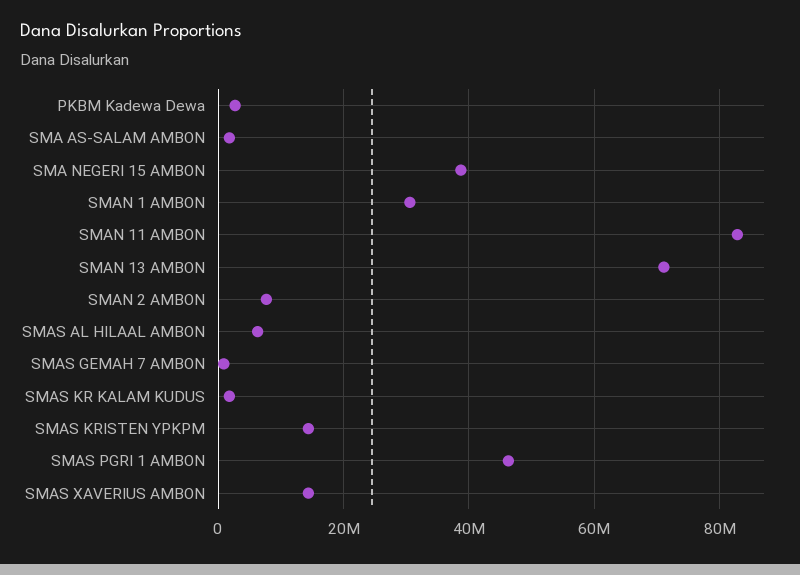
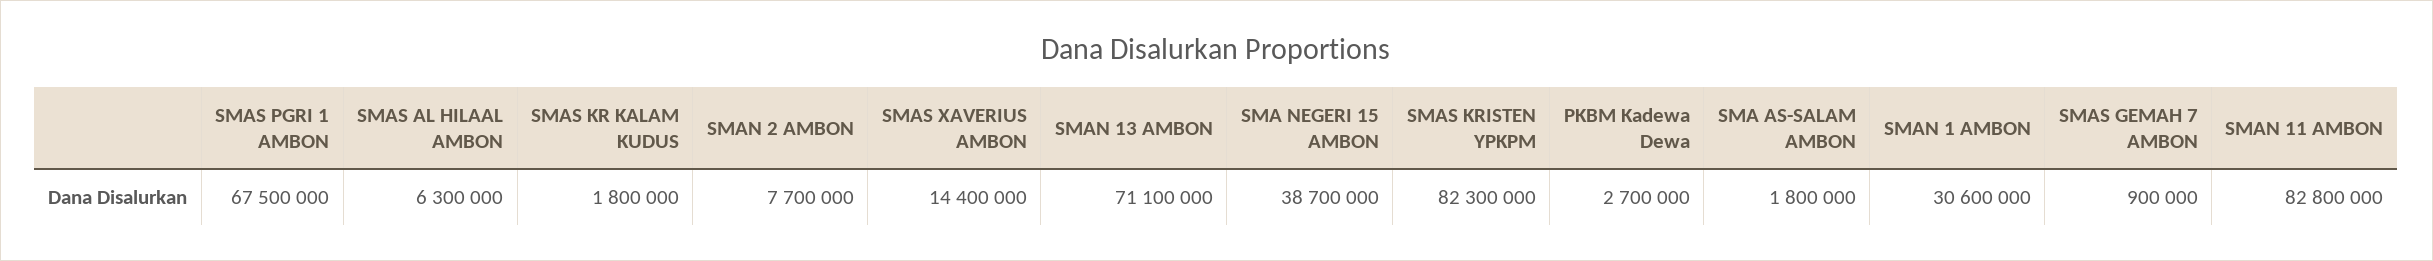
SMAS KRISTEN YPKPM: 14000000 -> 82300000
SMAS PGRI 1 AMBON: 46000000 -> 67500000

